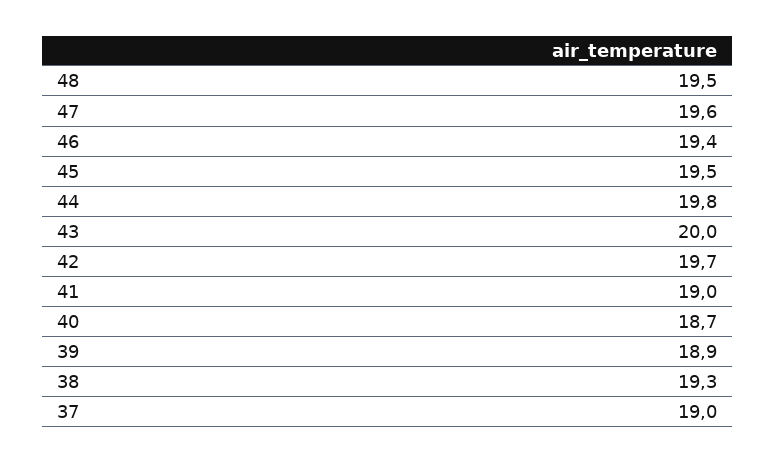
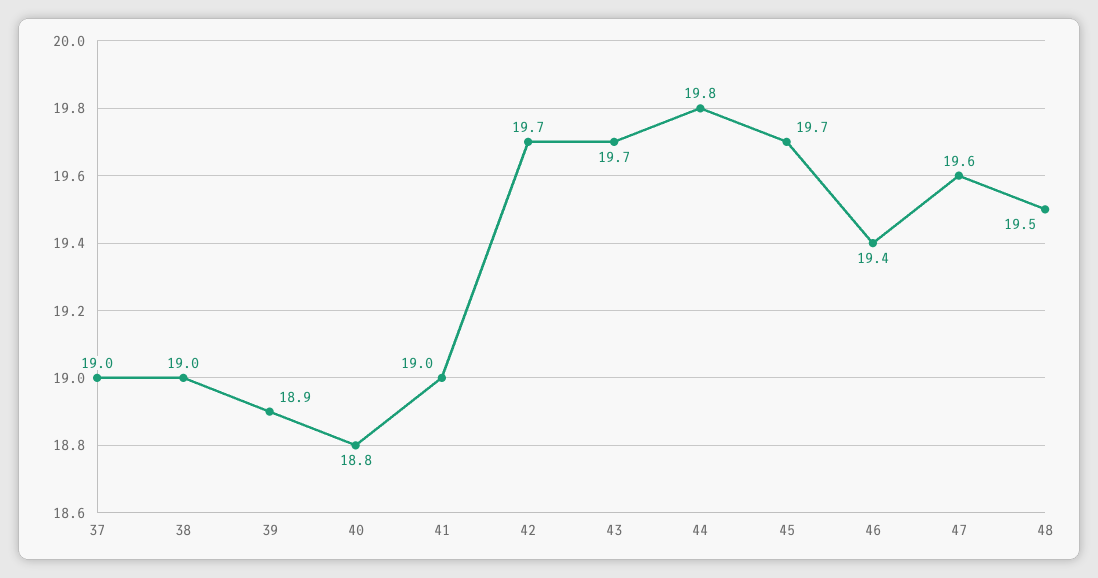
45: 19.5 -> 19.7
43: 20 -> 19.7
40: 18.7 -> 18.8
38: 19.3 -> 19

